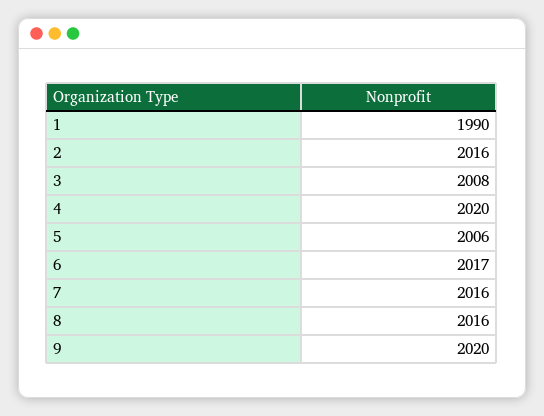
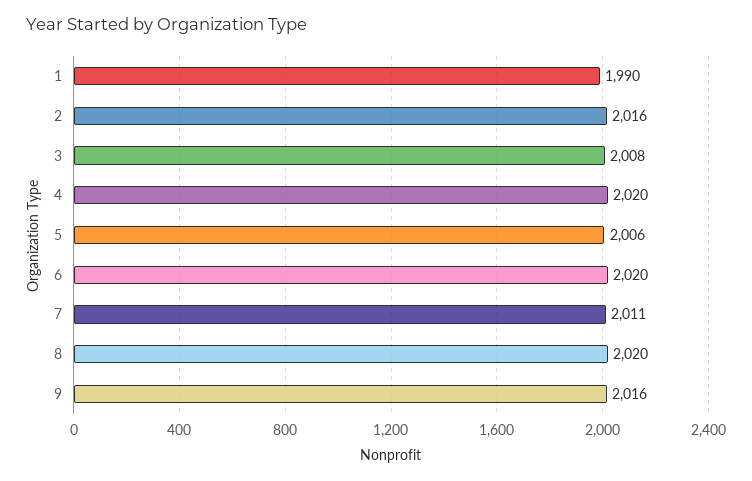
6: 2017 -> 2020
7: 2016 -> 2011
8: 2016 -> 2020
9: 2020 -> 2016

